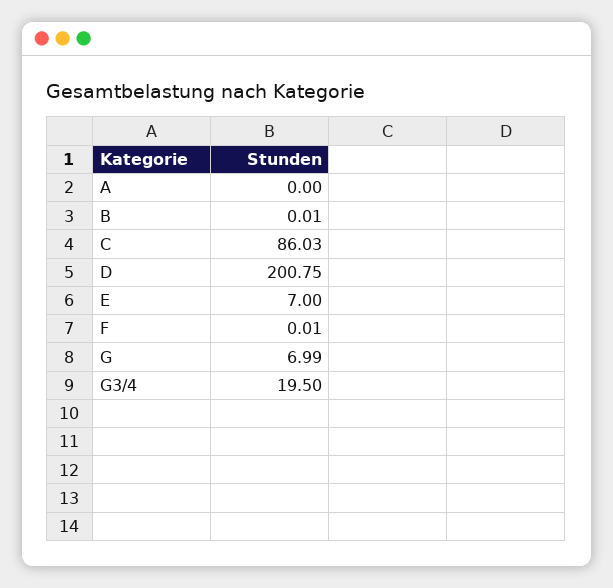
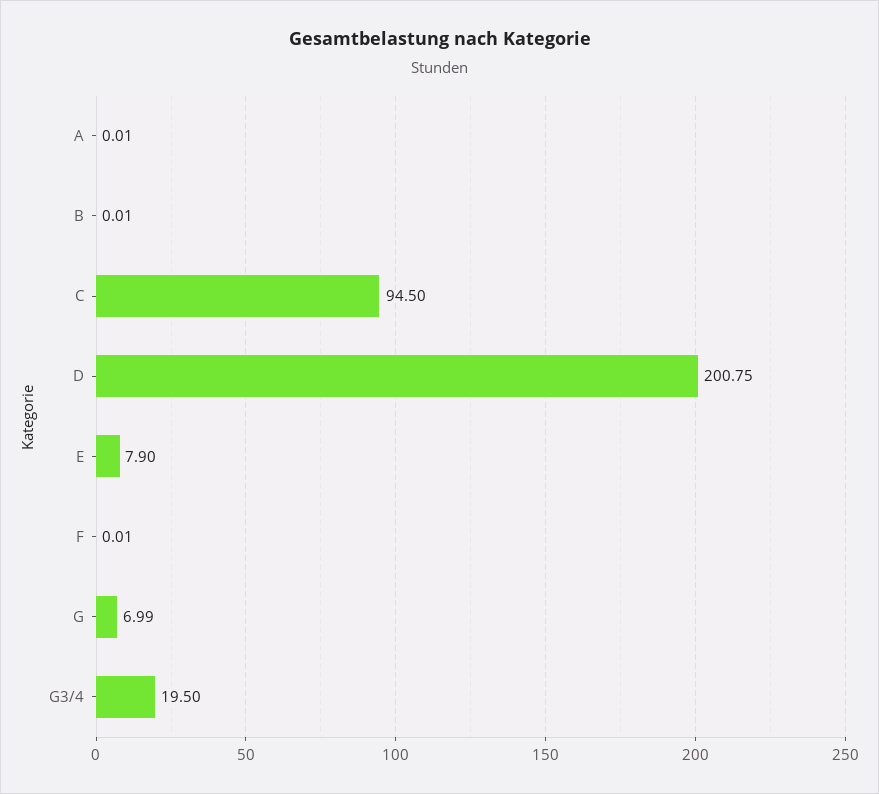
A: 0 -> 0.01
C: 86.03 -> 94.5
E: 7 -> 7.9

